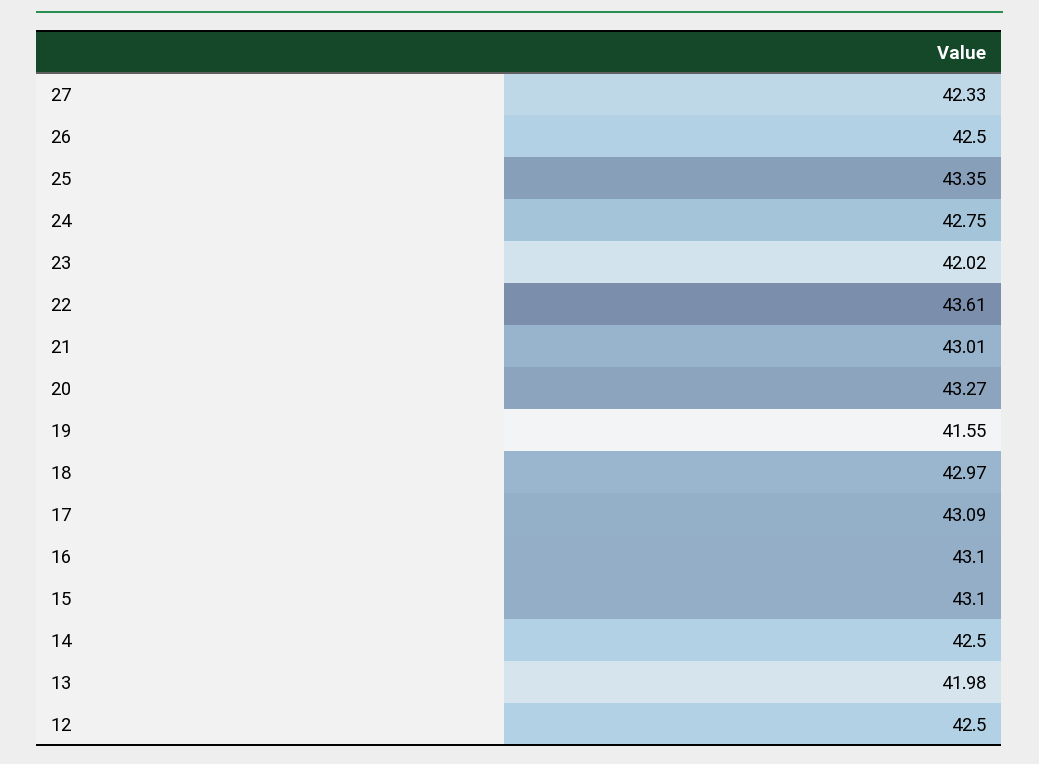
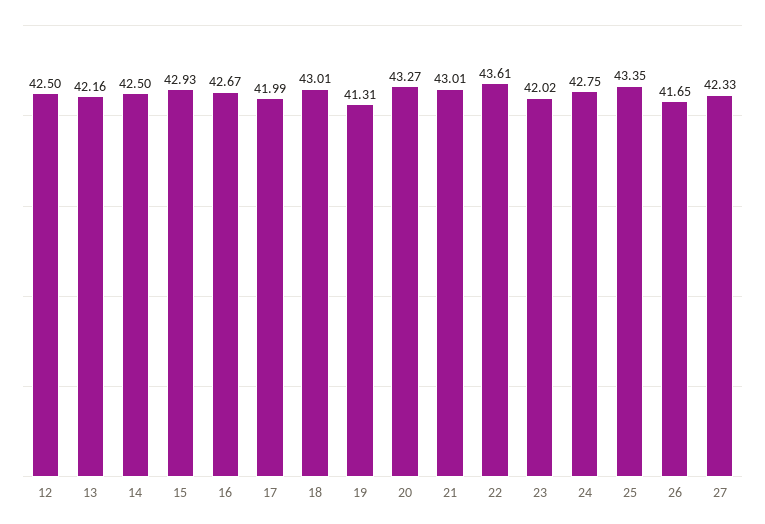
26: 42.5 -> 41.65
19: 41.55 -> 41.31
18: 42.97 -> 43.01
17: 43.09 -> 41.99
16: 43.1 -> 42.67
15: 43.1 -> 42.93
13: 41.98 -> 42.16

